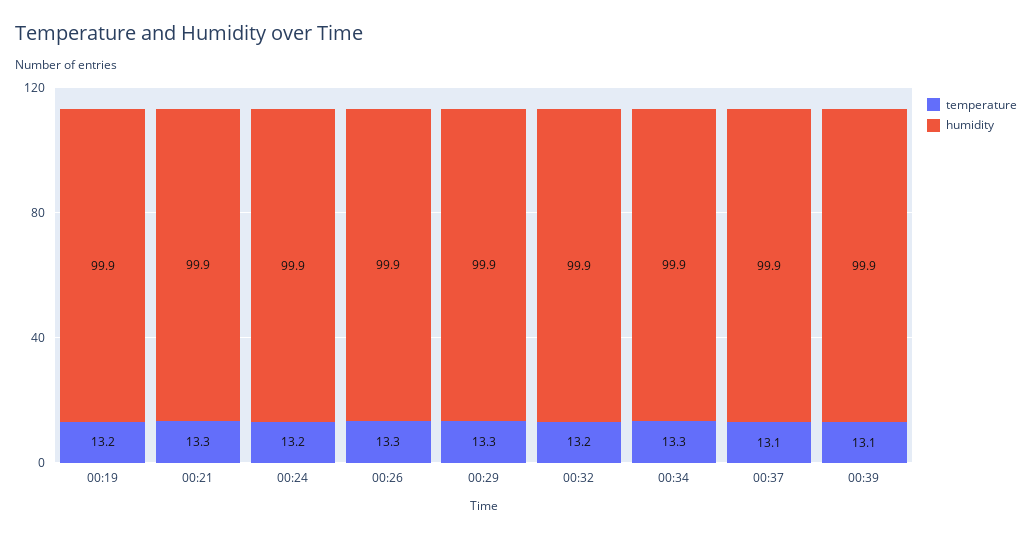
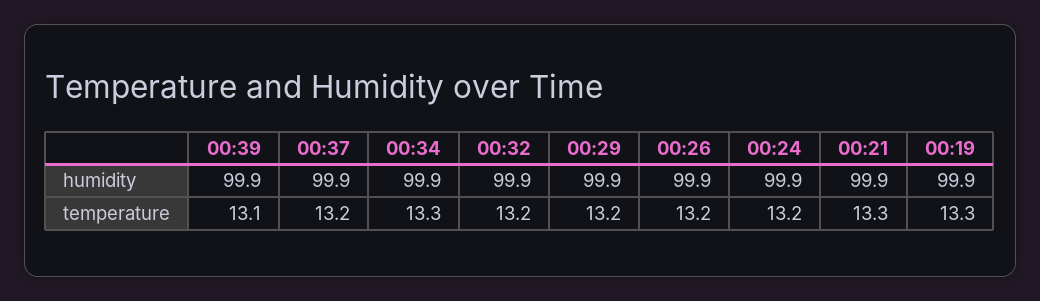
temperature, 00:19: 13.2 -> 13.3
temperature, 00:26: 13.3 -> 13.2
temperature, 00:29: 13.3 -> 13.2
temperature, 00:37: 13.1 -> 13.2

